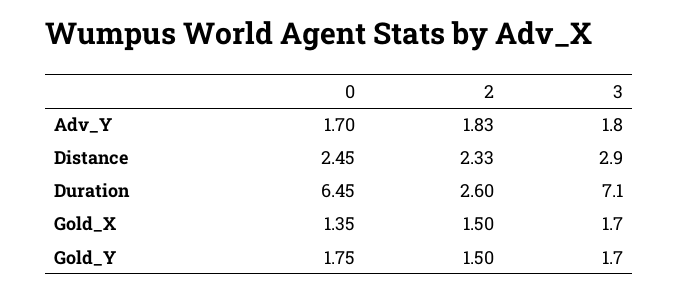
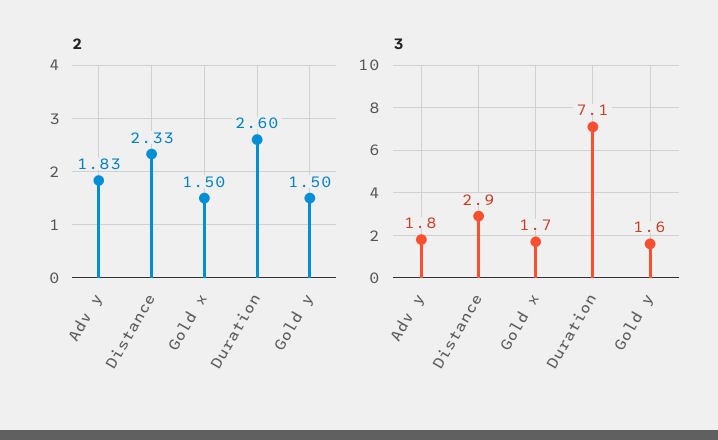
0, Adv_Y: 1.7 -> none
0, Distance: 2.45 -> none
0, Duration: 6.45 -> none
0, Gold_X: 1.35 -> none
0, Gold_Y: 1.75 -> none
3, Gold_Y: 1.7 -> 1.6

